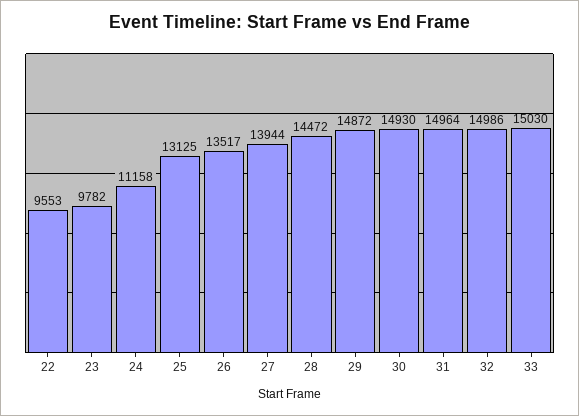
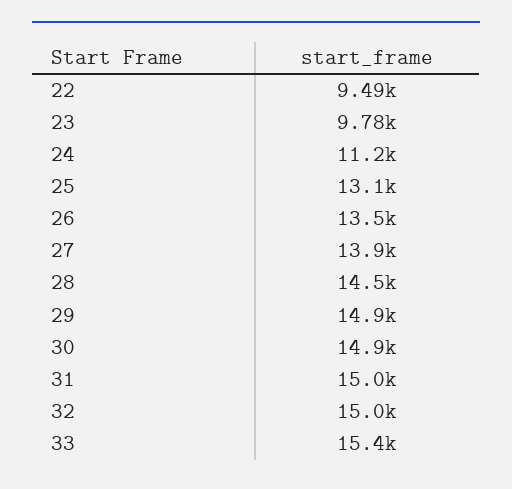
22: 9553 -> 9490
33: 15030 -> 15400

